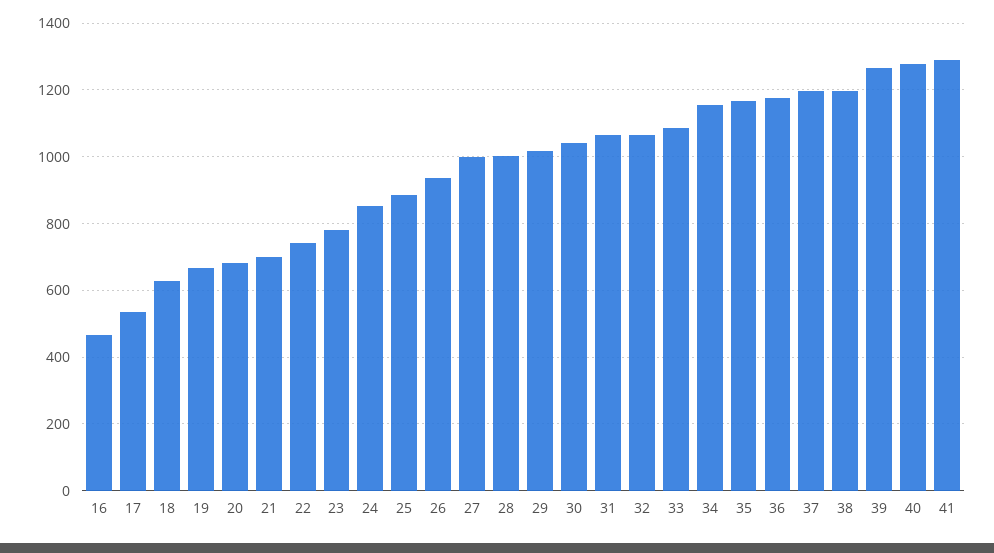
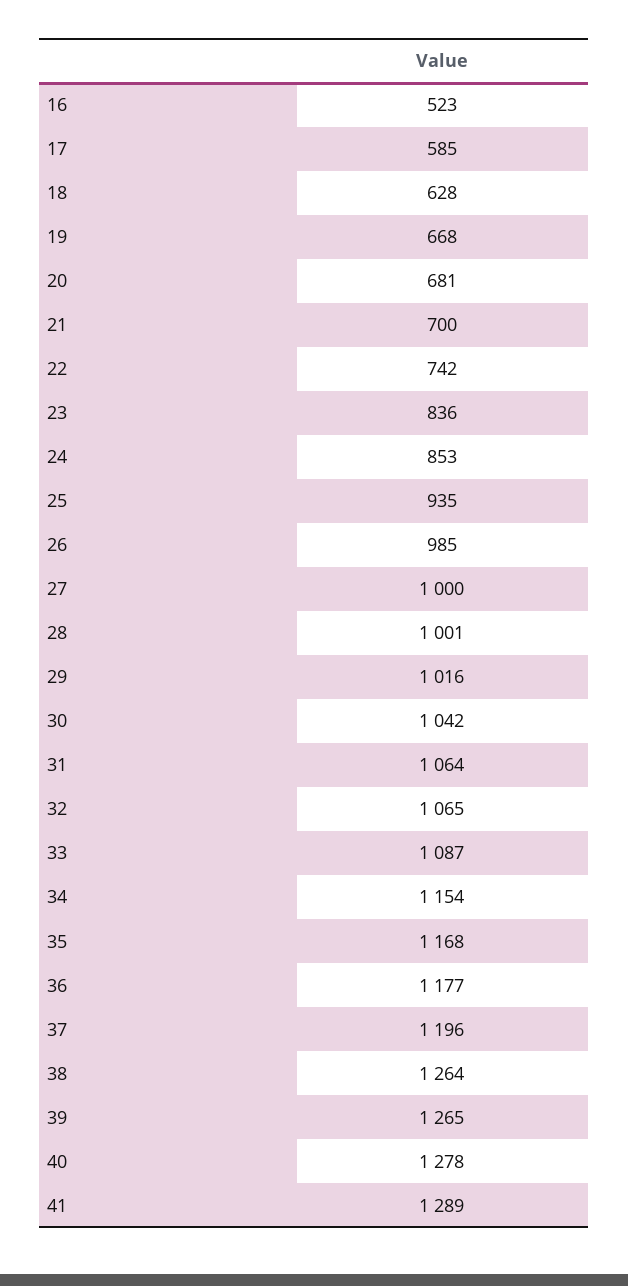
16: 460 -> 523
17: 540 -> 585
23: 780 -> 836
25: 880 -> 935
26: 940 -> 985
38: 1200 -> 1264

